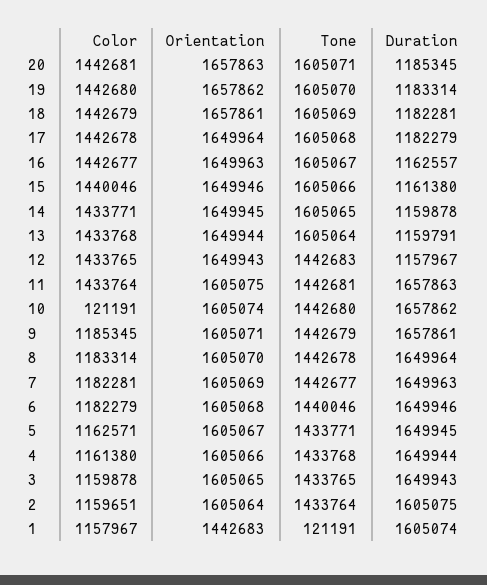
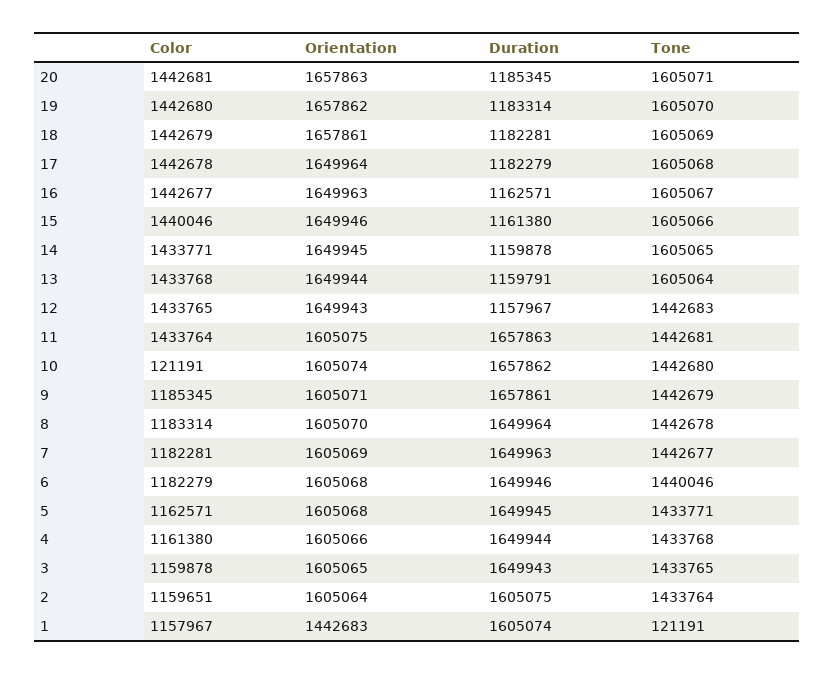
Duration, 16: 1162557 -> 1162571
Orientation, 5: 1605067 -> 1605068

